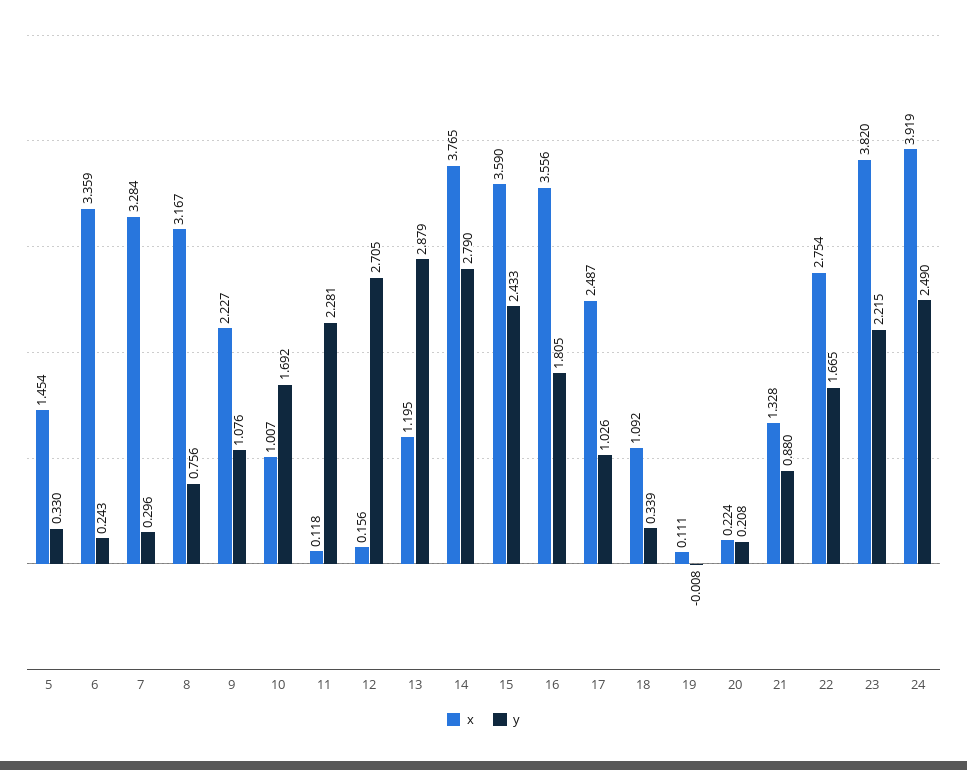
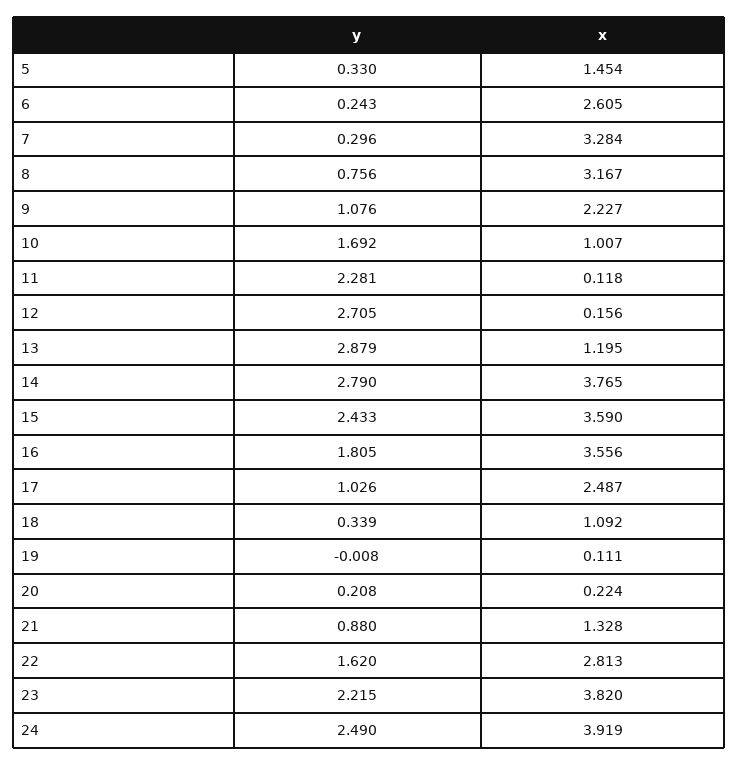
x, 6: 3.359 -> 2.605
x, 22: 2.754 -> 2.813
y, 22: 1.665 -> 1.62

